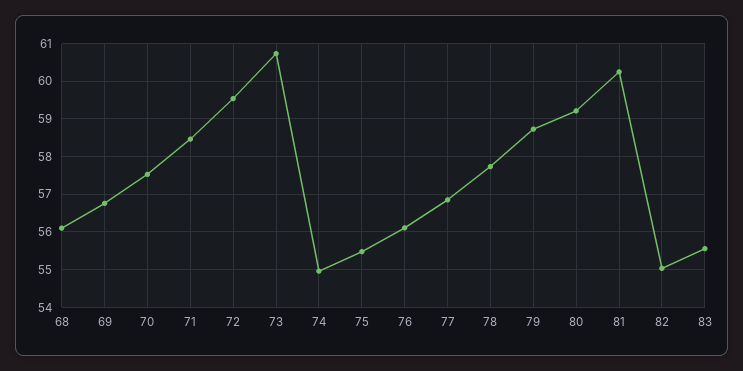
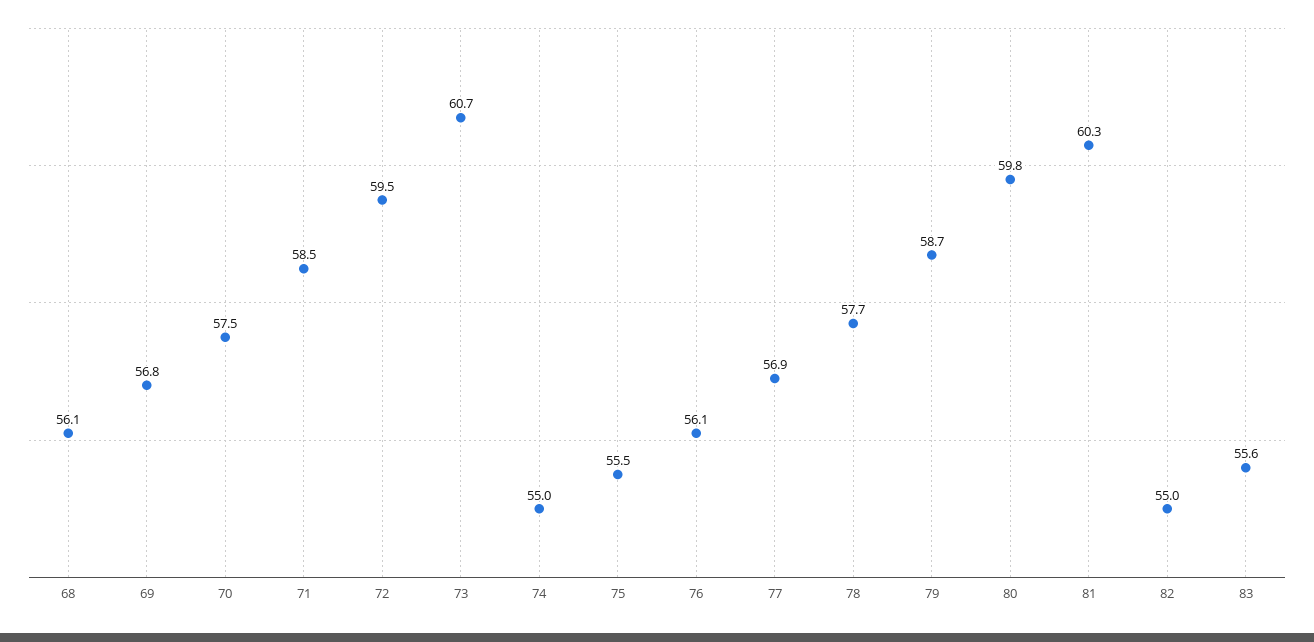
80: 59.2 -> 59.8

